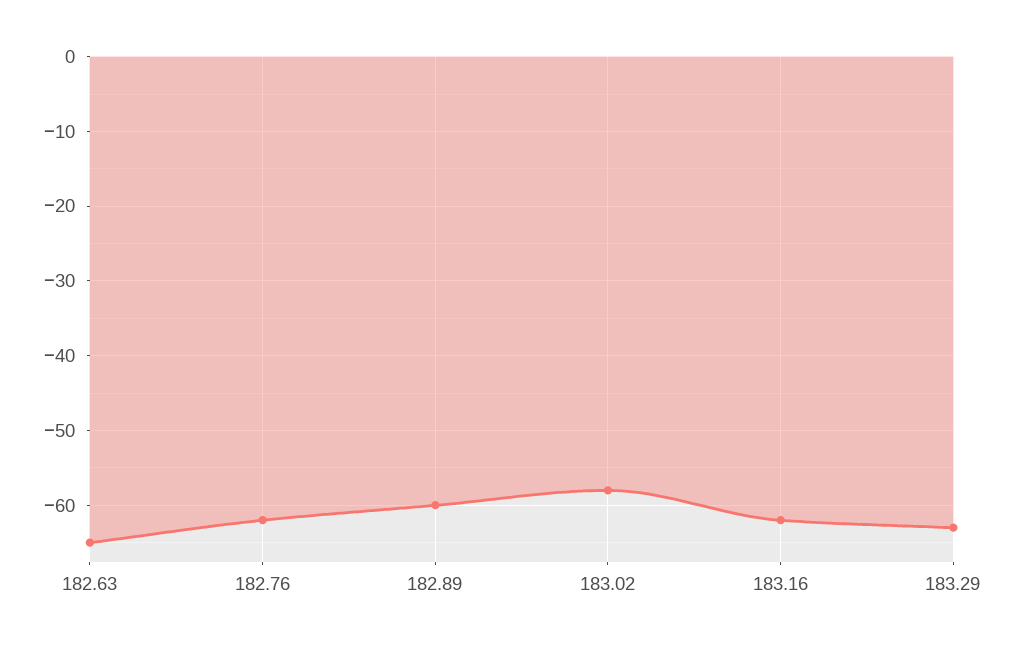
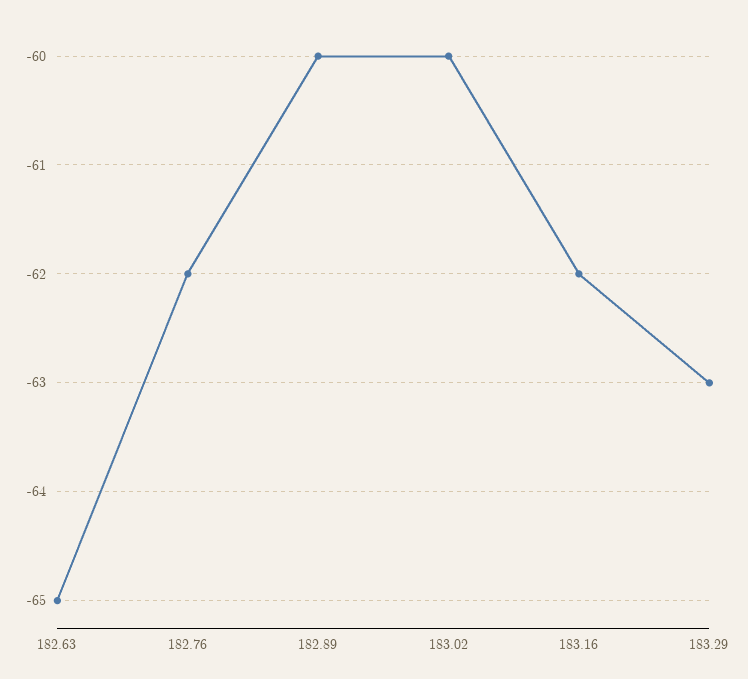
183.02: -58 -> -60

